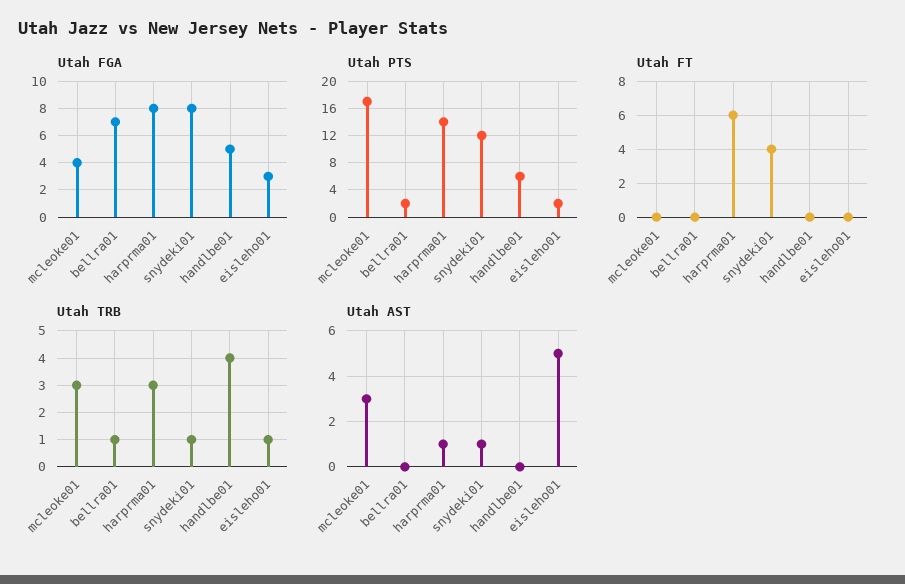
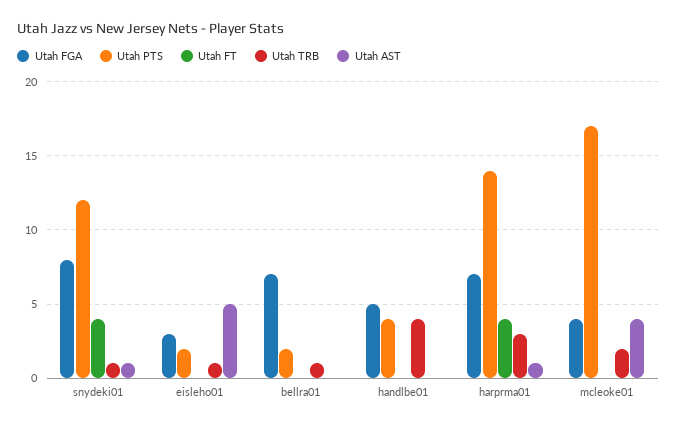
Utah FGA, harprma01: 8 -> 7
Utah PTS, handlbe01: 6 -> 4
Utah FT, harprma01: 6 -> 4
Utah TRB, mcleoke01: 3 -> 2
Utah AST, mcleoke01: 3 -> 4

